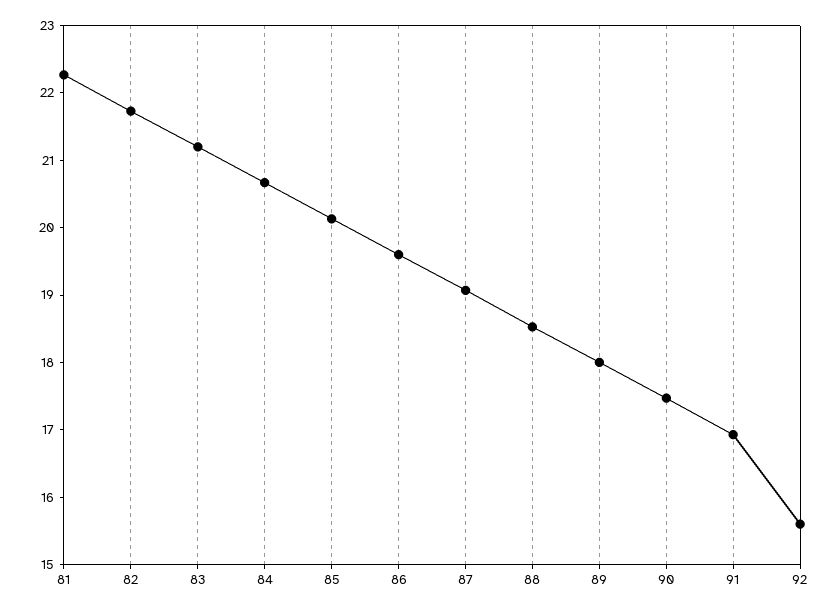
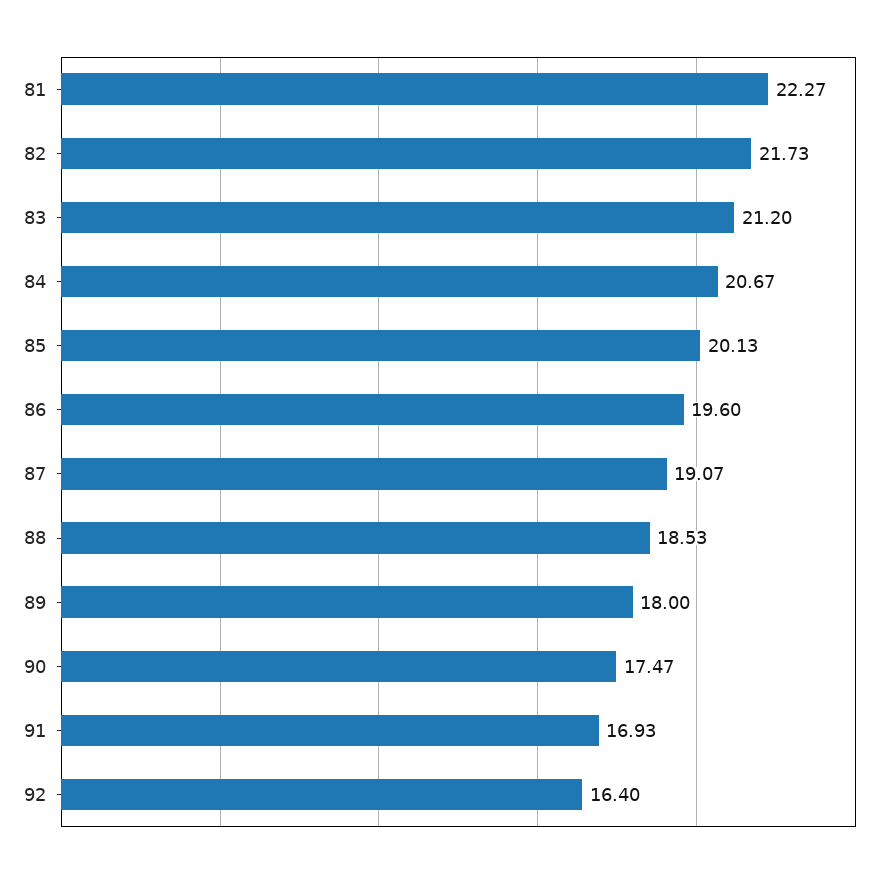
92: 15.6 -> 16.4

